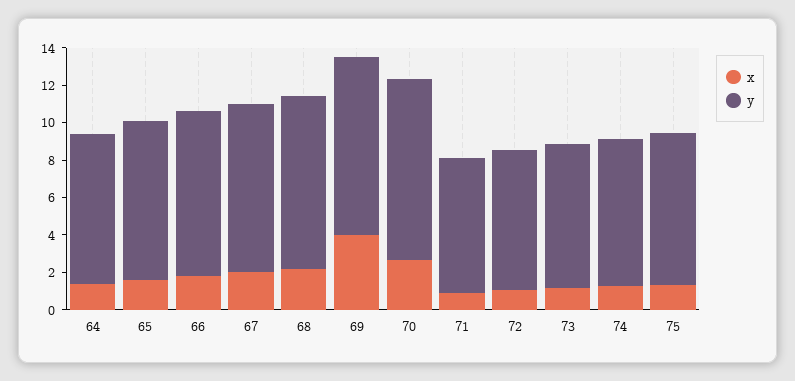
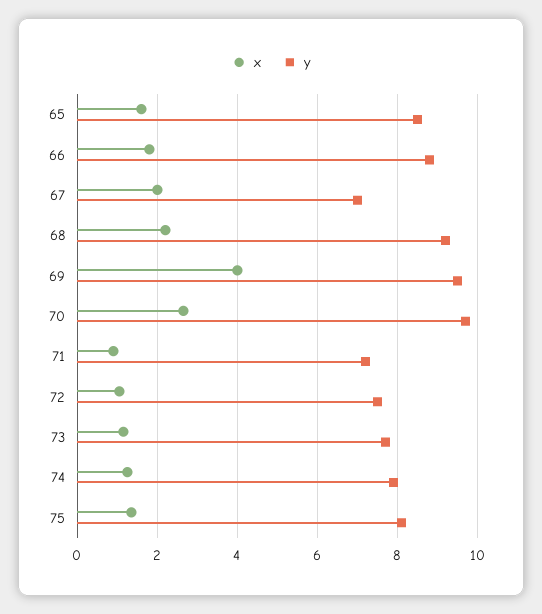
x, 64: 1.5 -> none
y, 64: 8 -> none
y, 67: 9 -> 7

